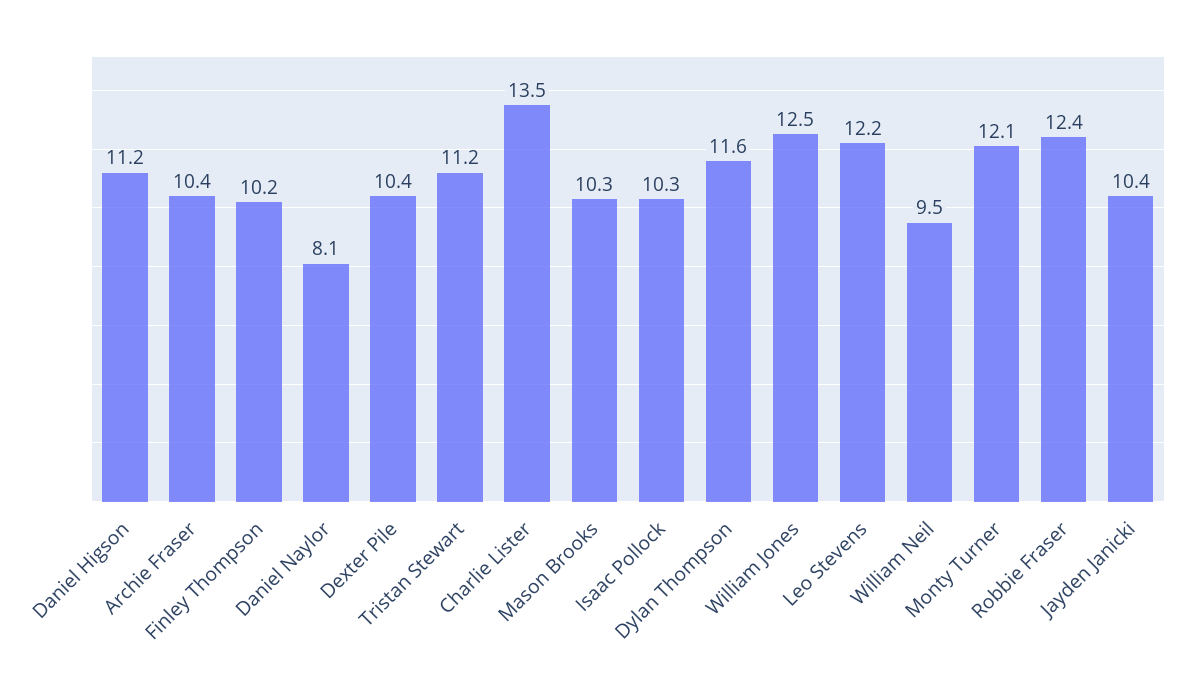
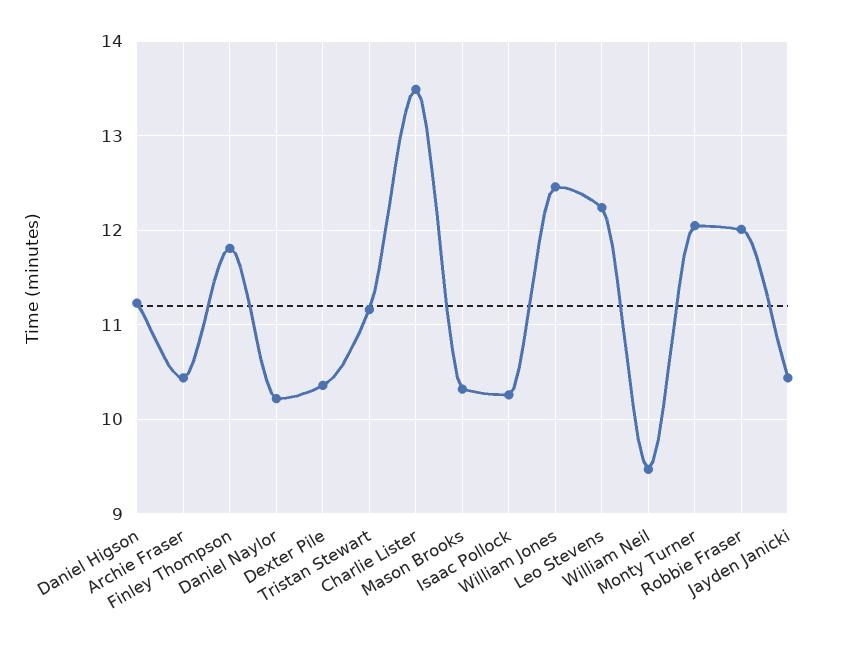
Finley Thompson: 10.2 -> 11.8
Daniel Naylor: 8.1 -> 10.2
Dylan Thompson: 11.6 -> none
Robbie Fraser: 12.4 -> 12

